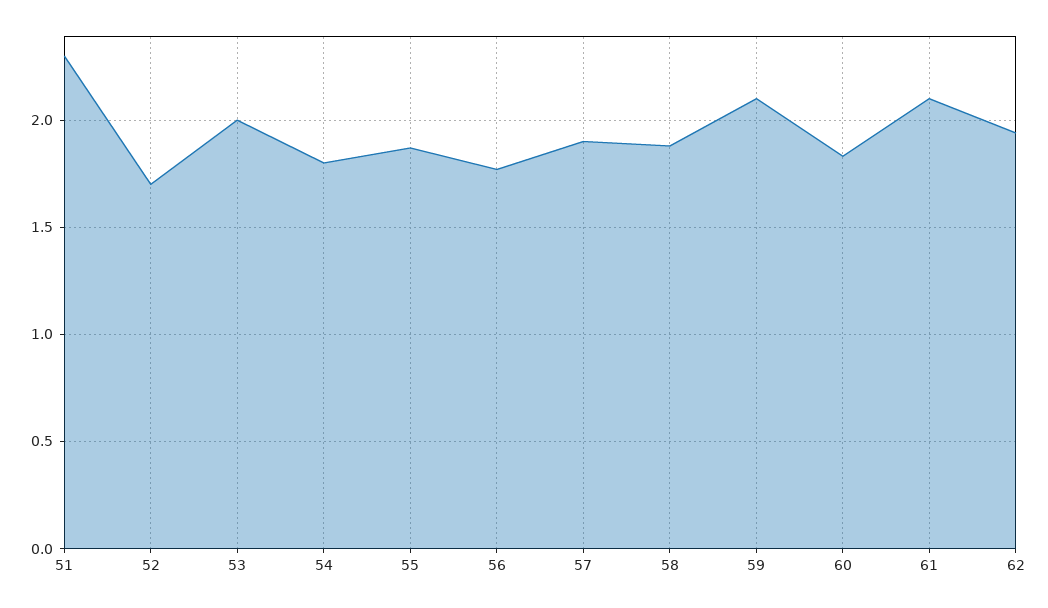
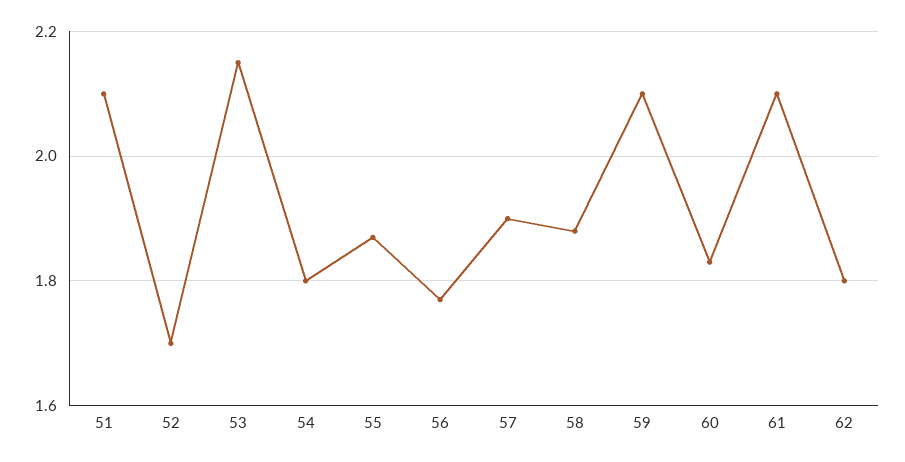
51: 2.3 -> 2.1
53: 2 -> 2.15
62: 1.95 -> 1.8

